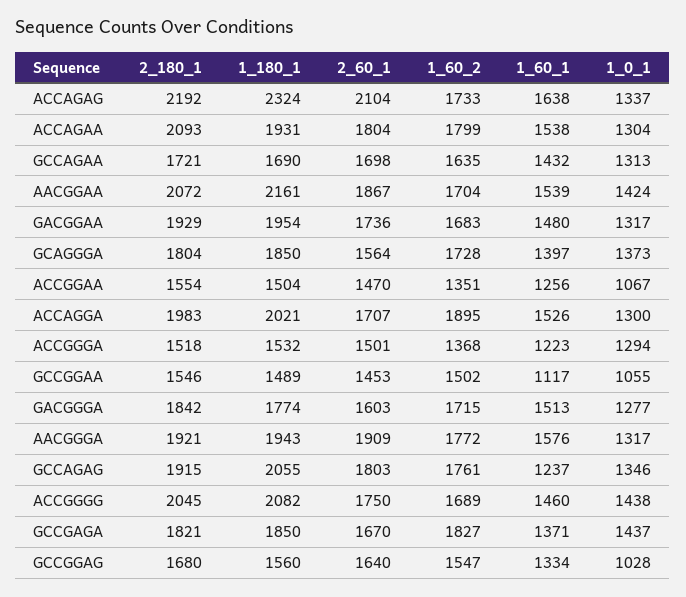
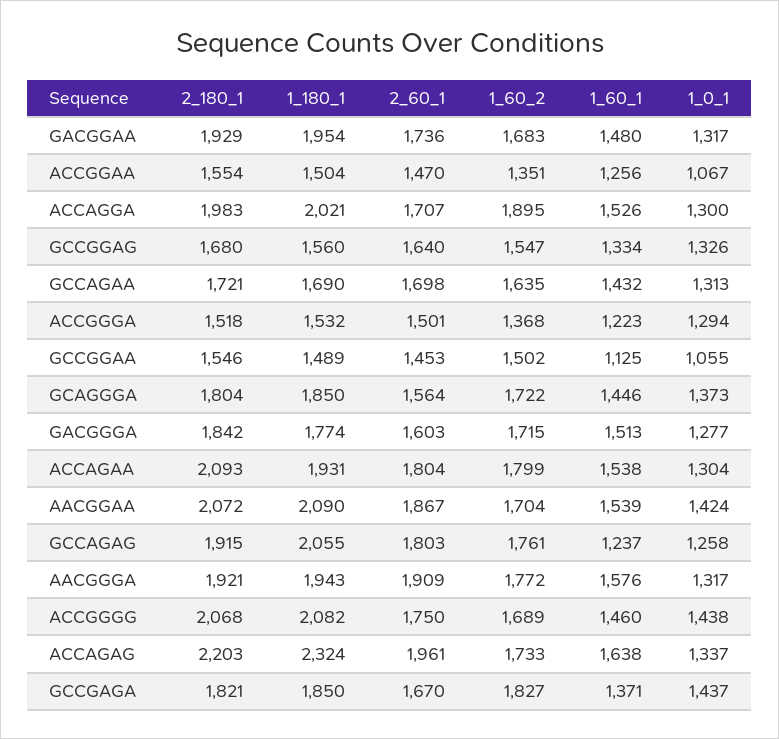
2_180_1, ACCAGAG: 2192 -> 2203
2_60_1, ACCAGAG: 2104 -> 1961
1_180_1, AACGGAA: 2161 -> 2090
1_60_2, GCAGGGA: 1728 -> 1722
1_60_1, GCAGGGA: 1397 -> 1446
1_60_1, GCCGGAA: 1117 -> 1125
1_0_1, GCCAGAG: 1346 -> 1258
2_180_1, ACCGGGG: 2045 -> 2068
1_0_1, GCCGGAG: 1028 -> 1326

